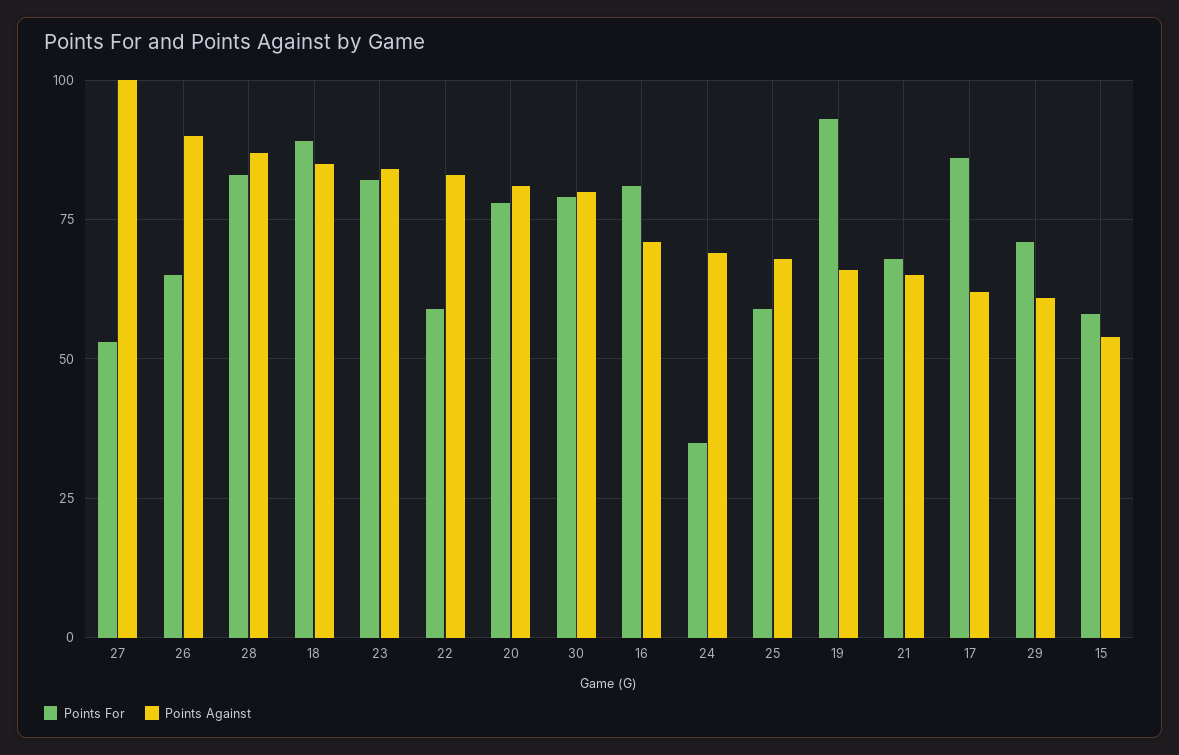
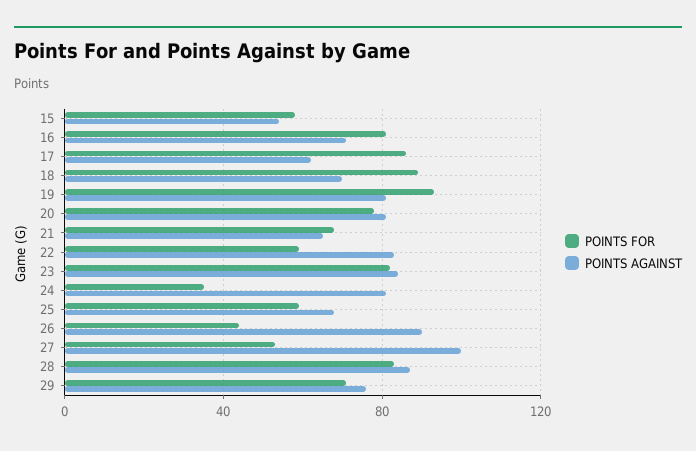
Points For, 26: 65 -> 45
Points Against, 18: 85 -> 70
Points For, 30: 80 -> none
Points Against, 30: 80 -> none
Points Against, 24: 70 -> 80
Points Against, 19: 65 -> 80
Points Against, 29: 60 -> 75

